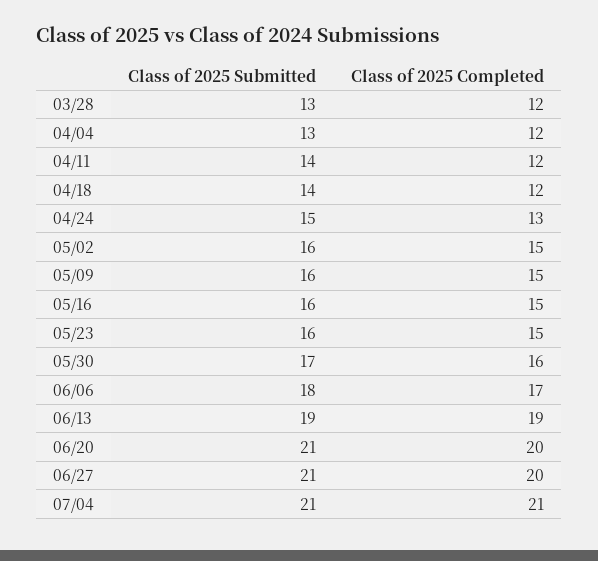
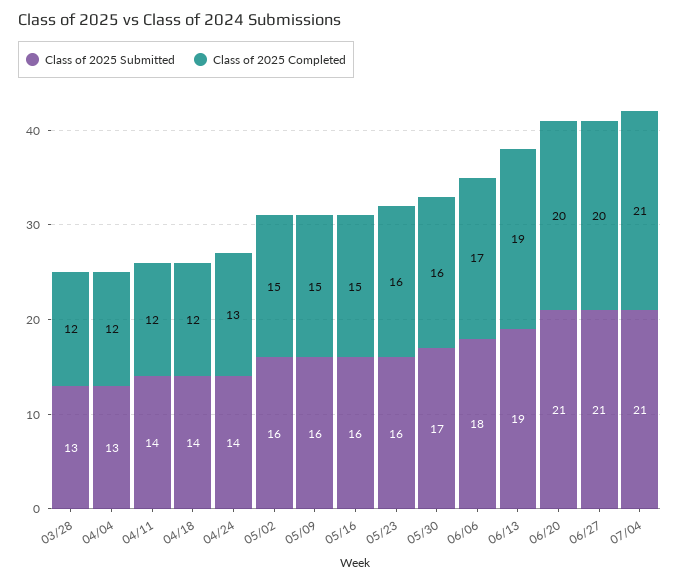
Class of 2025 Submitted, 04/24: 15 -> 14
Class of 2025 Completed, 05/23: 15 -> 16

